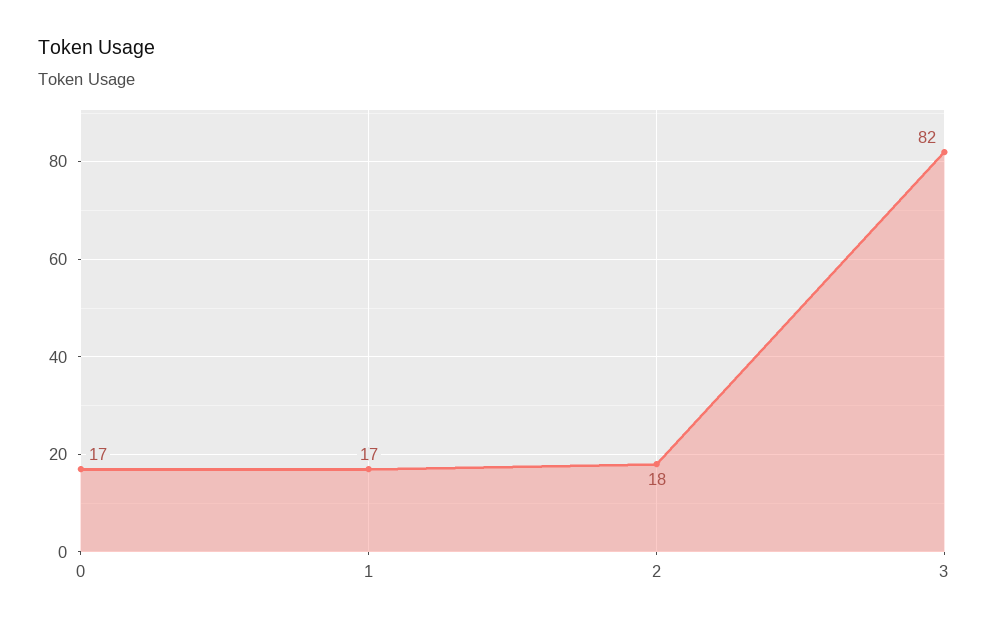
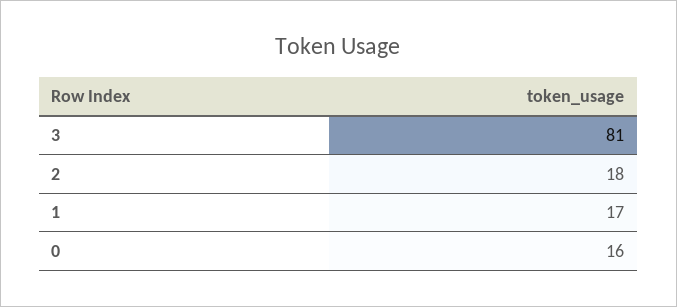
0: 17 -> 16
3: 82 -> 81

